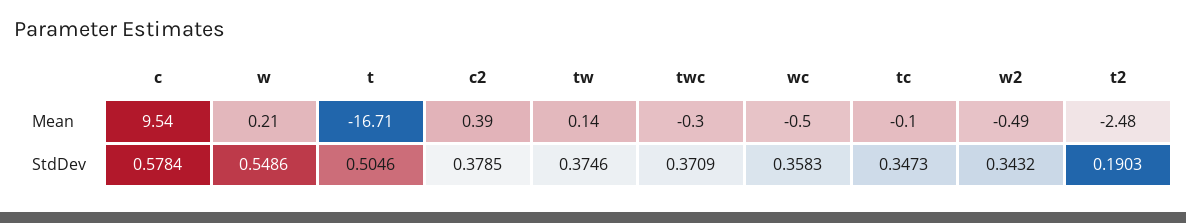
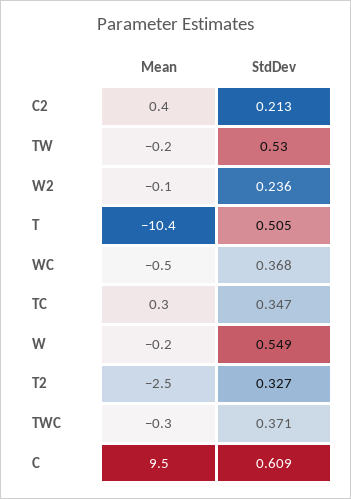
w, Mean: 0.21 -> -0.2
t, Mean: -16.71 -> -10.4
tw, Mean: 0.14 -> -0.2
tc, Mean: -0.1 -> 0.3
w2, Mean: -0.49 -> -0.1
c, StdDev: 0.5784 -> 0.609
c2, StdDev: 0.3785 -> 0.213
tw, StdDev: 0.3746 -> 0.53
wc, StdDev: 0.3583 -> 0.368
w2, StdDev: 0.3432 -> 0.236
t2, StdDev: 0.1903 -> 0.327

